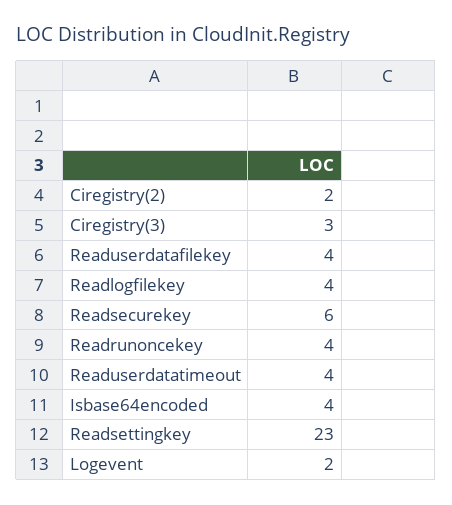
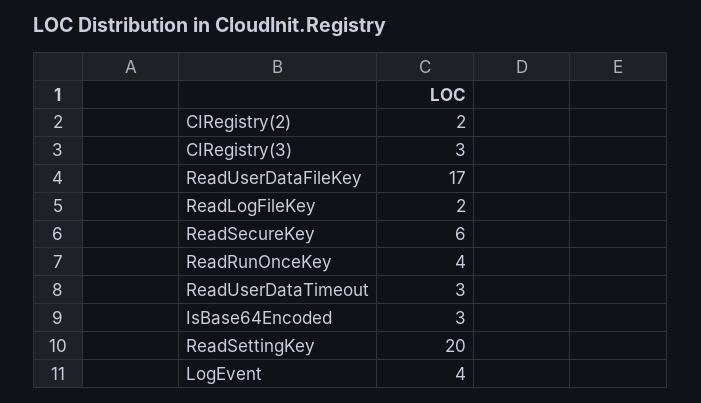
Readuserdatafilekey: 4 -> 17
Readlogfilekey: 4 -> 2
Readuserdatatimeout: 4 -> 3
Isbase64encoded: 4 -> 3
Readsettingkey: 23 -> 20
Logevent: 2 -> 4

